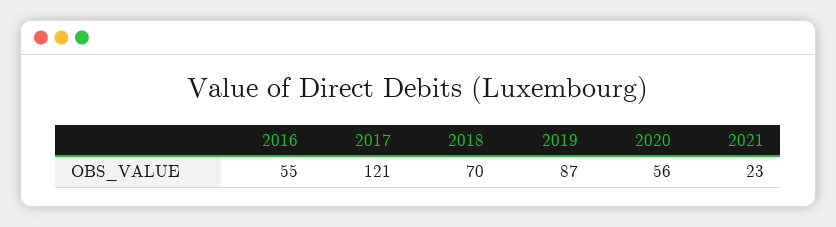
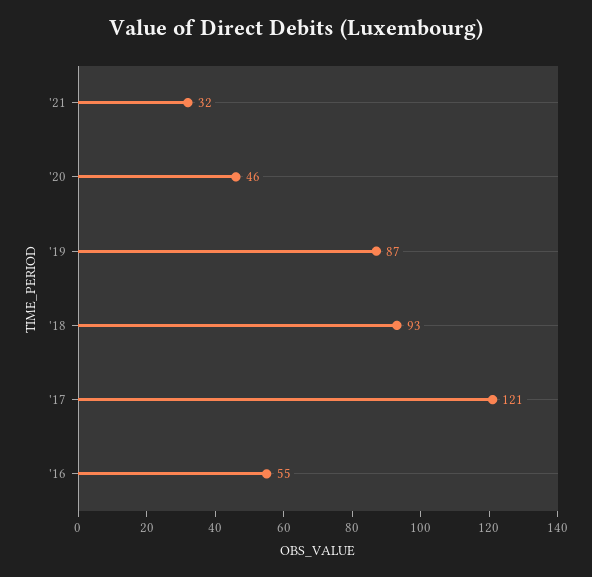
2018: 70 -> 93
2020: 56 -> 46
2021: 23 -> 32

